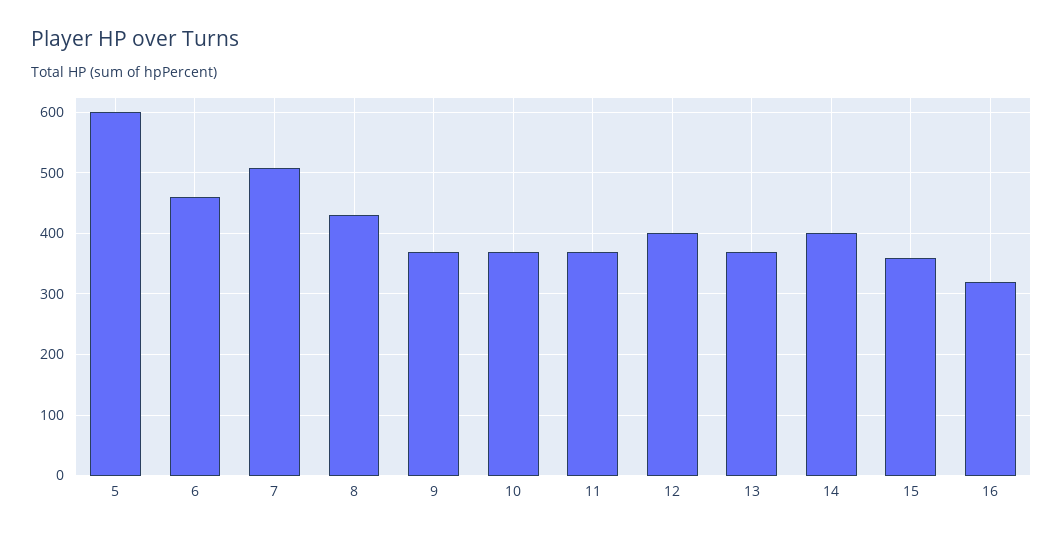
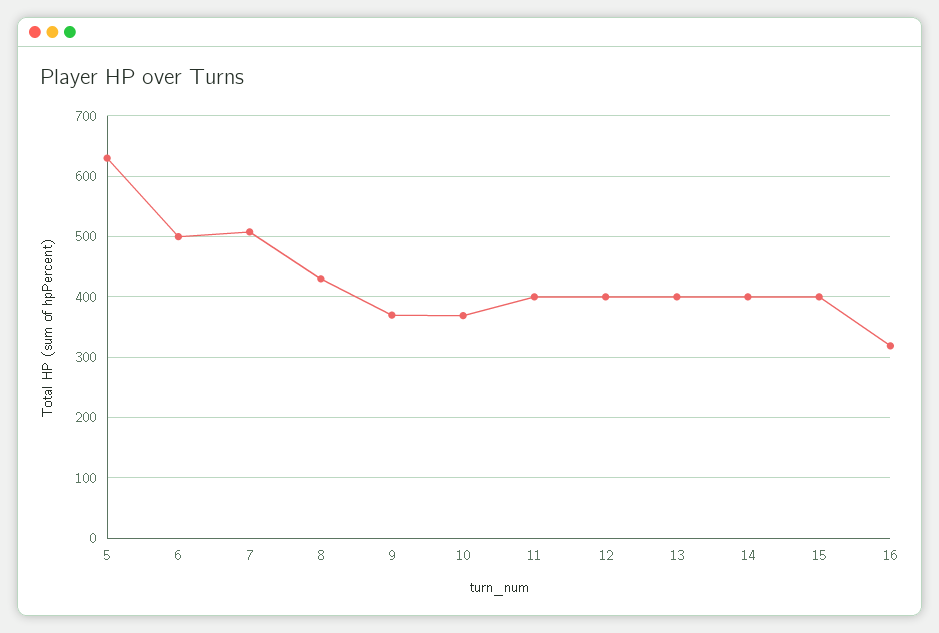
5: 600 -> 630
6: 460 -> 500
11: 370 -> 400
13: 370 -> 400
15: 360 -> 400

